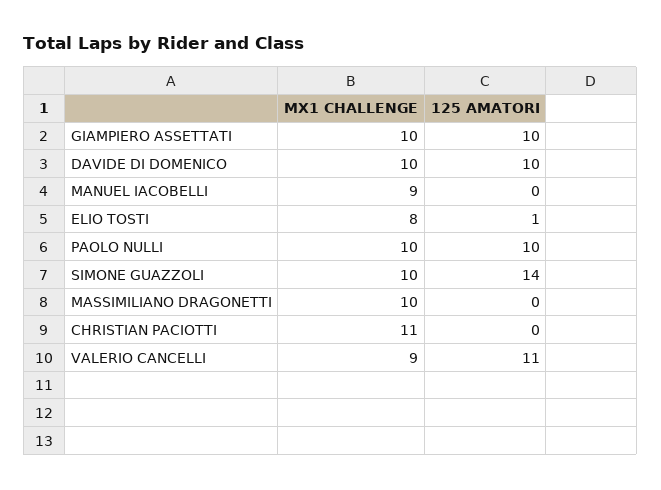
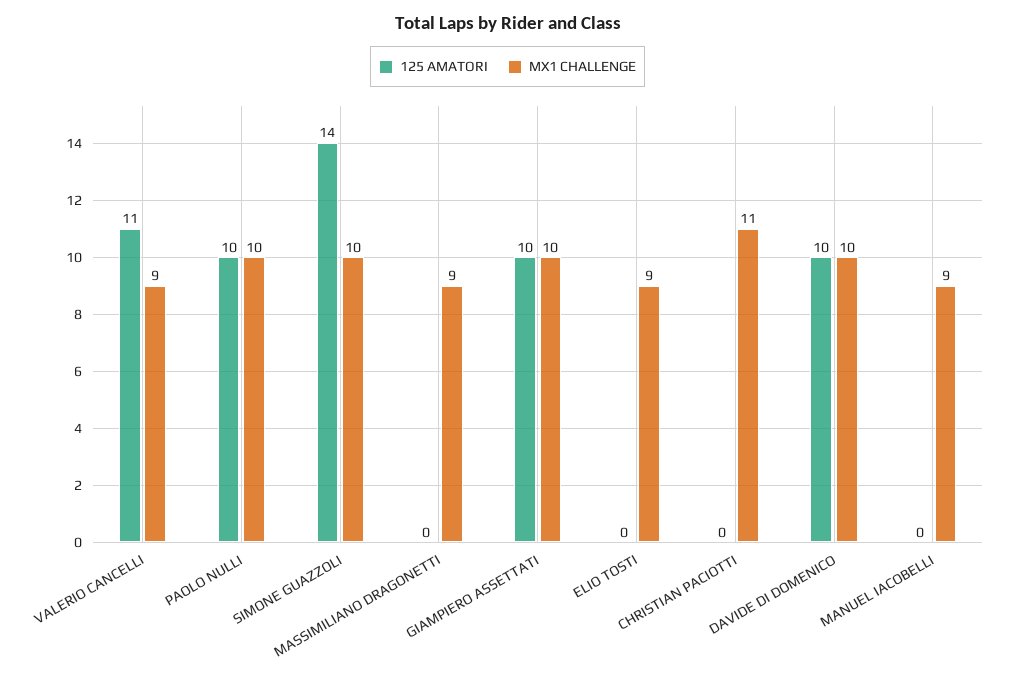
MX1 CHALLENGE, ELIO TOSTI: 8 -> 9
125 AMATORI, ELIO TOSTI: 1 -> 0
MX1 CHALLENGE, MASSIMILIANO DRAGONETTI: 10 -> 9

